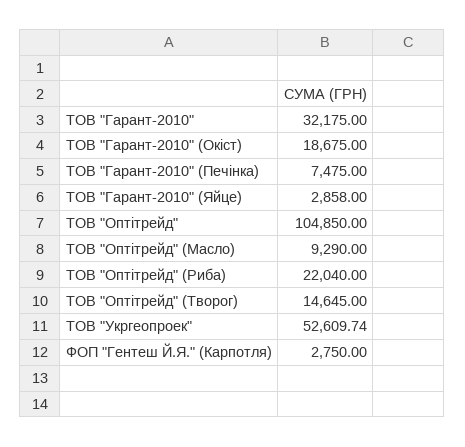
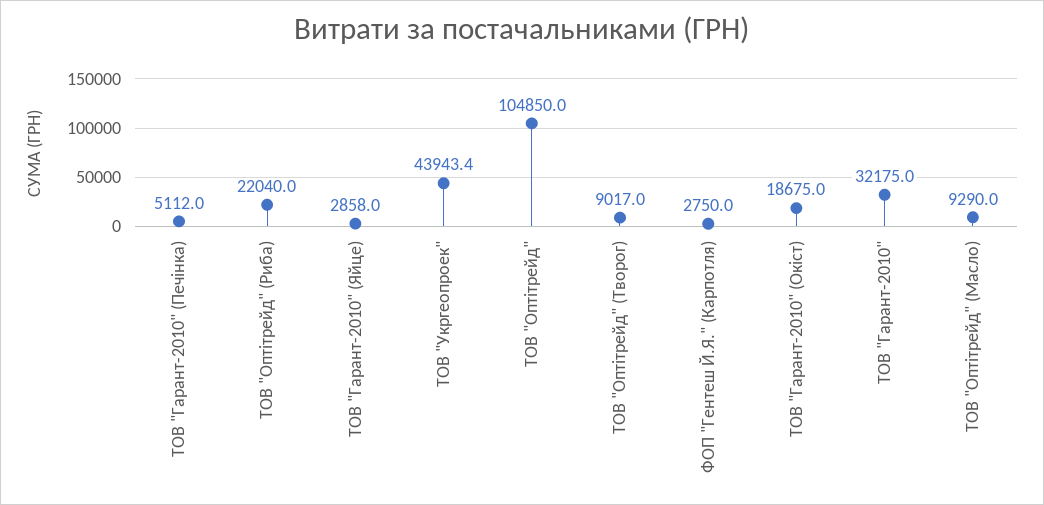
ТОВ "Гарант-2010" (Печінка): 7475 -> 5112
ТОВ "Оптітрейд" (Творог): 14645 -> 9017
ТОВ "Укргеопроек": 52609.74 -> 43943.4

